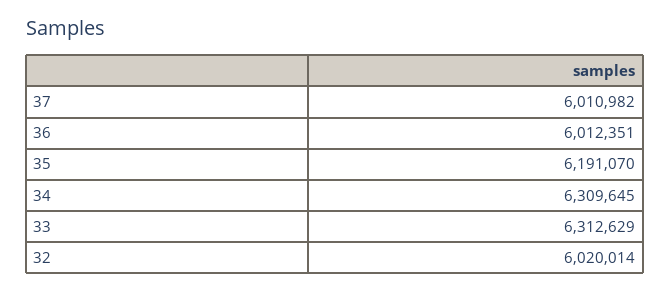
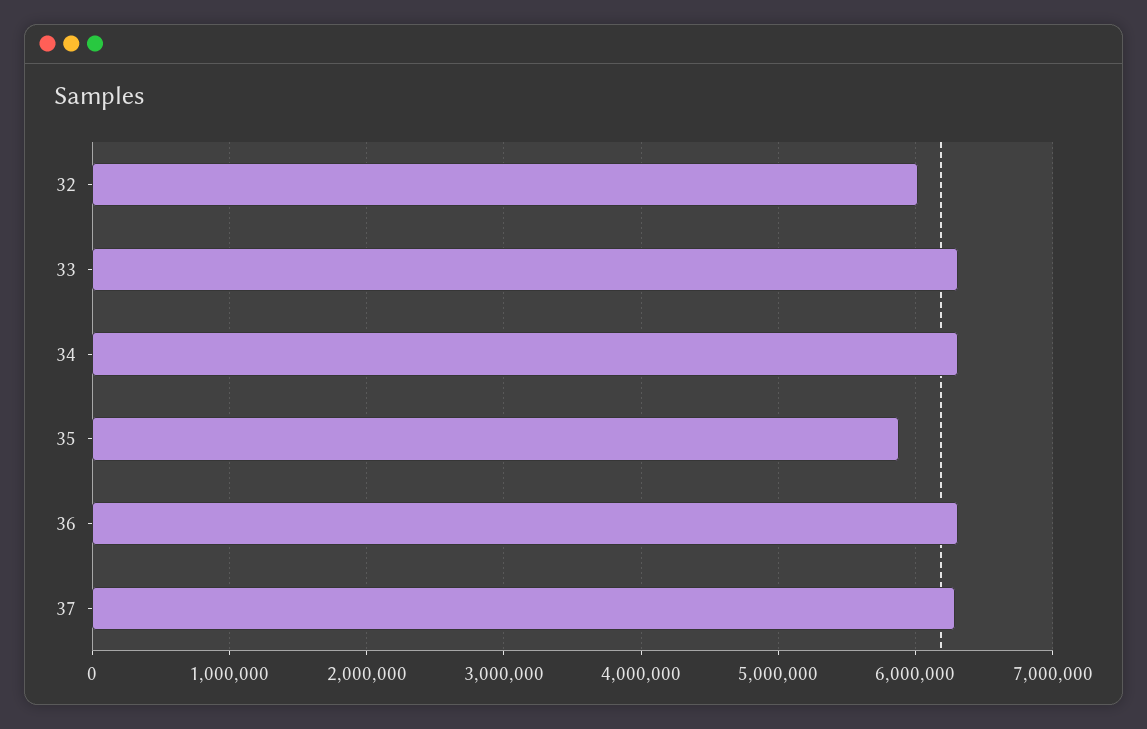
37: 6010982 -> 6300000
36: 6012351 -> 6300000
35: 6191070 -> 5900000

